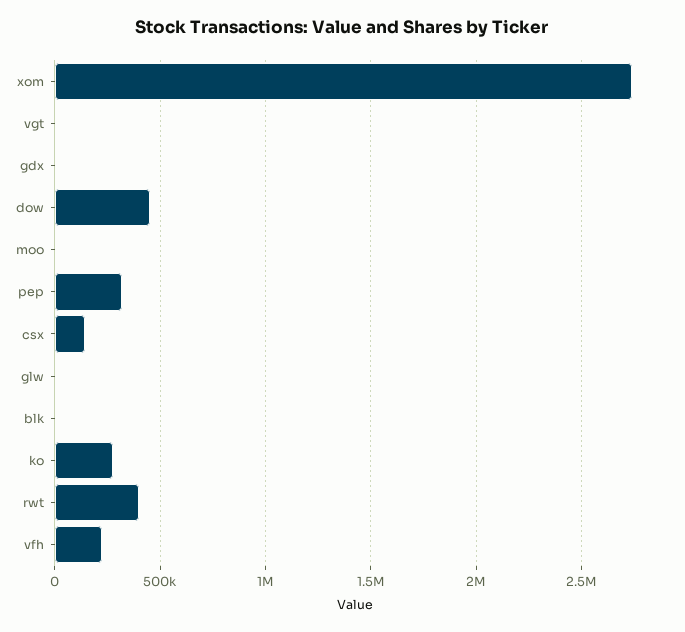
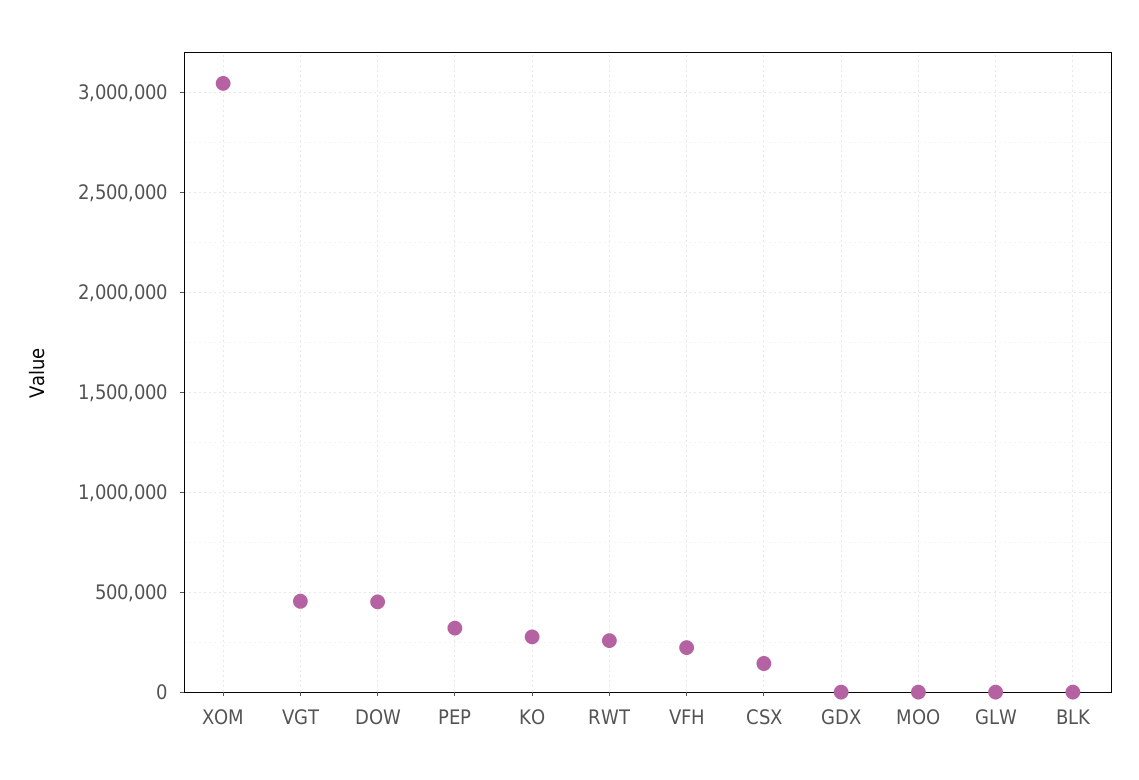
xom: 2750000 -> 3050000
vgt: 0 -> 450000
rwt: 400000 -> 250000

